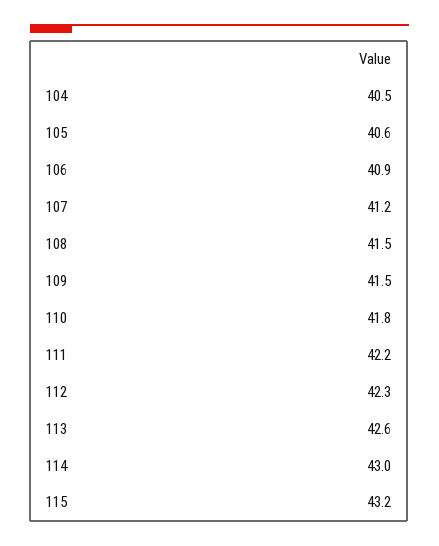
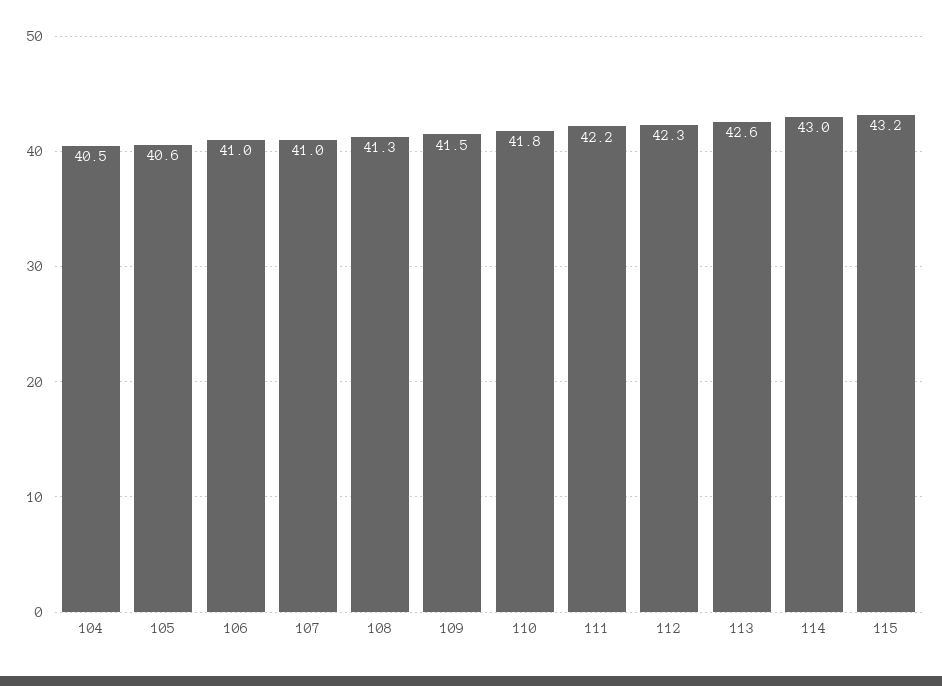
106: 40.9 -> 41
107: 41.2 -> 41
108: 41.5 -> 41.3

